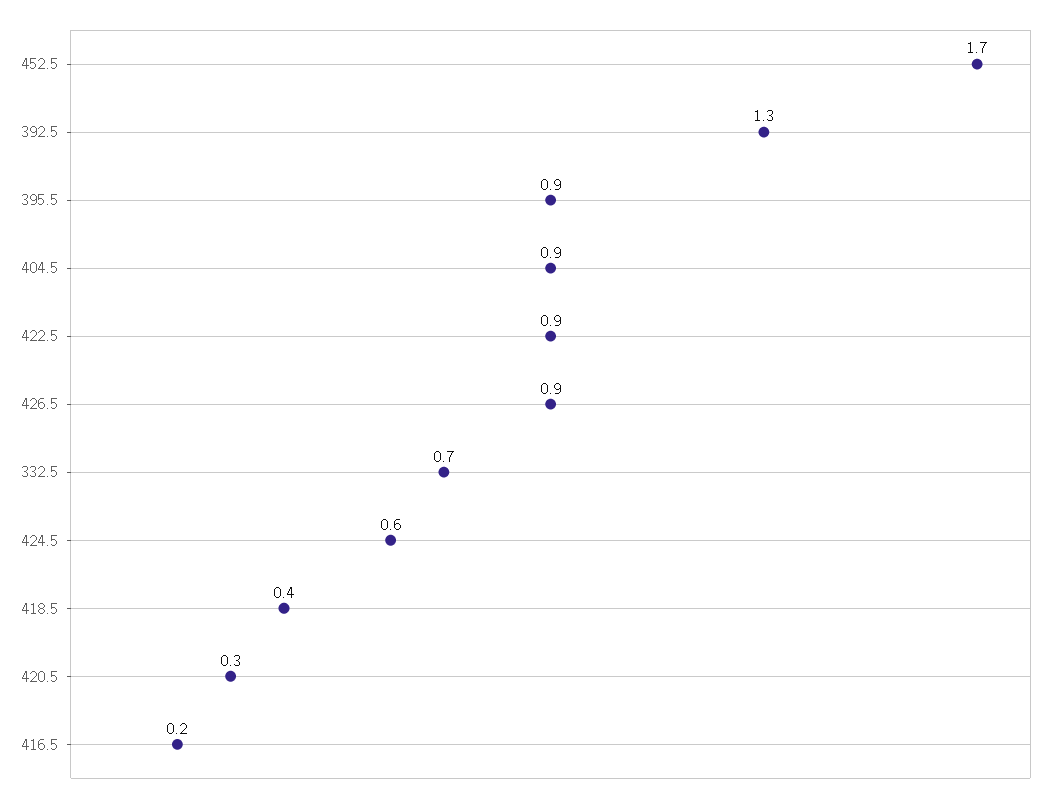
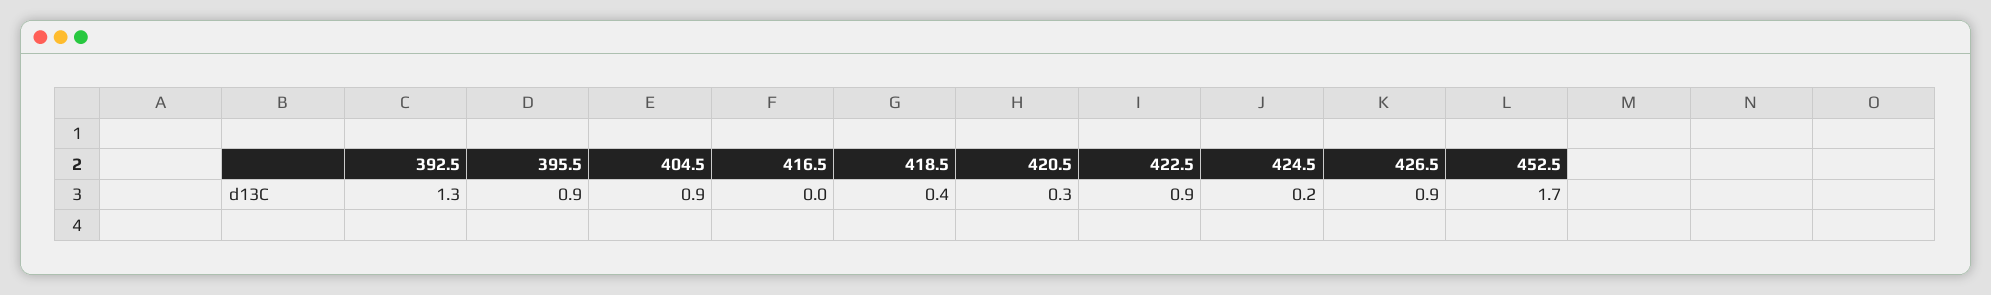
332.5: 0.7 -> none
424.5: 0.6 -> 0.2
416.5: 0.2 -> 0

